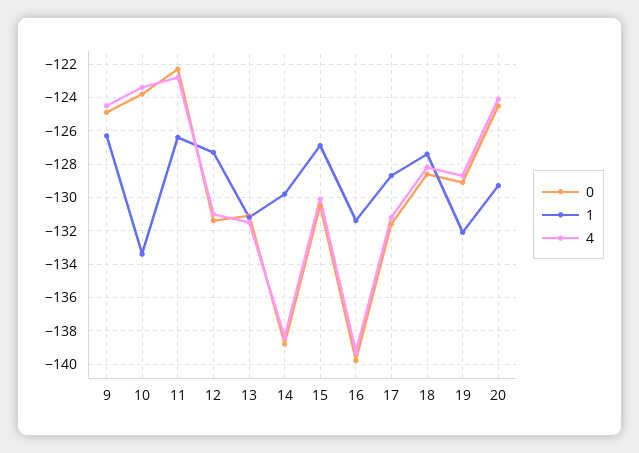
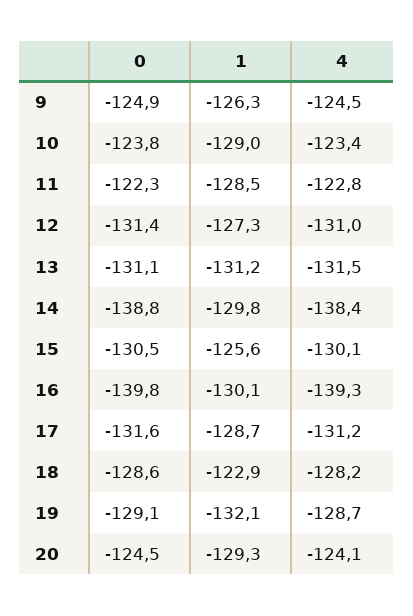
1, 10: -133.5 -> -129
1, 11: -126.5 -> -128.5
1, 15: -127 -> -125.6
1, 16: -131.5 -> -130.1
1, 18: -127.5 -> -122.9

